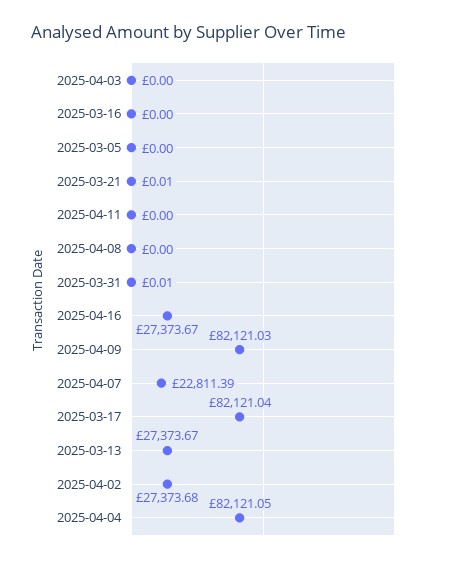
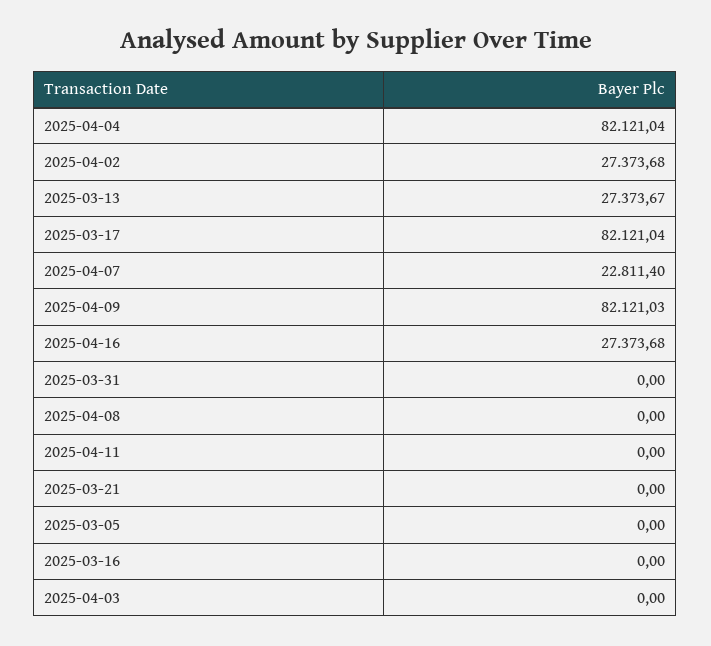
2025-03-21: 0.01 -> 0
2025-03-31: 0.01 -> 0
2025-04-16: 27373.67 -> 27373.68
2025-04-07: 22811.39 -> 22811.4
2025-04-04: 82121.05 -> 82121.04

